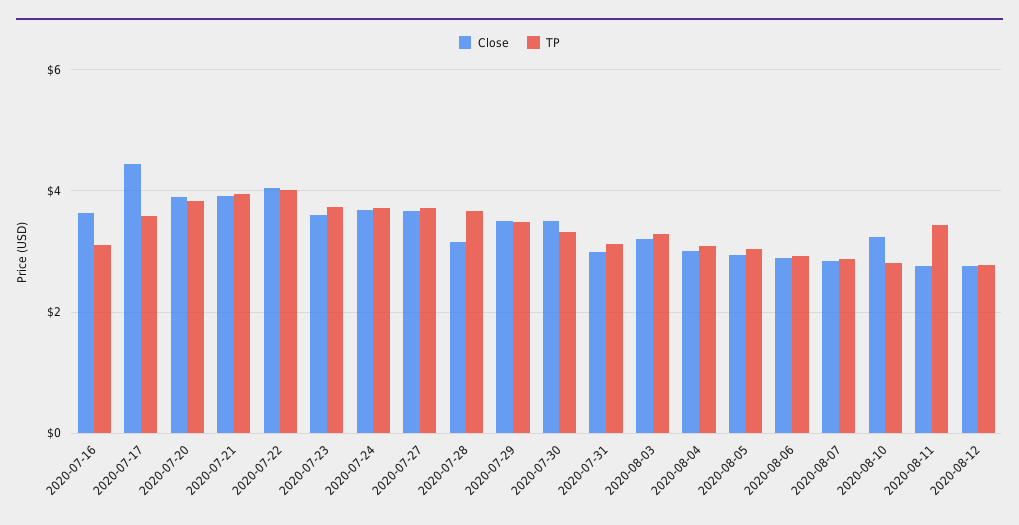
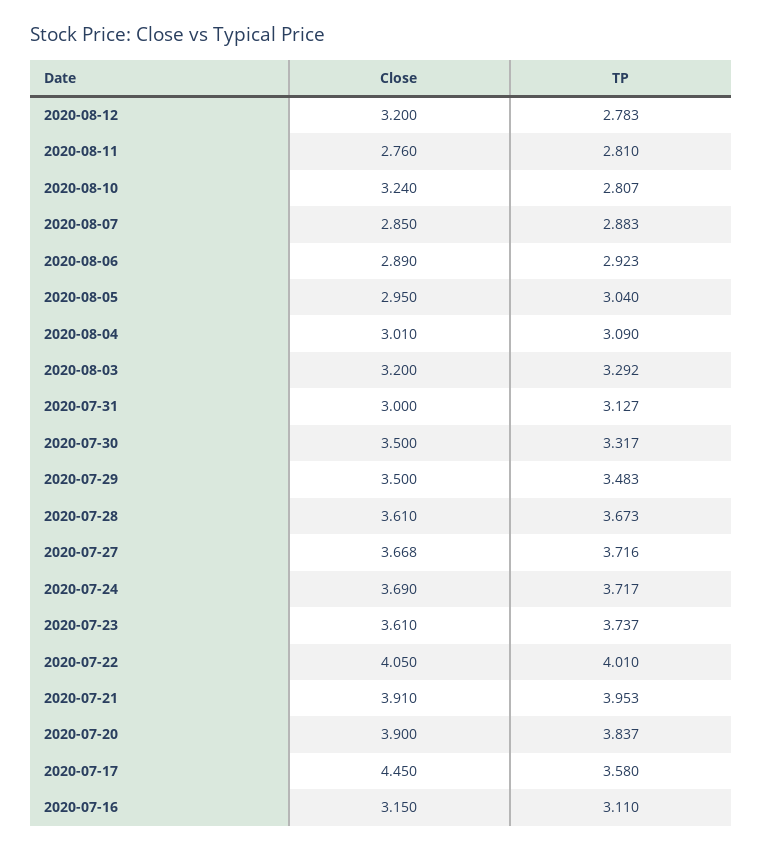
Close, 2020-07-16: 3.6 -> 3.15
Close, 2020-07-28: 3.2 -> 3.61
TP, 2020-08-11: 3.4 -> 2.81
Close, 2020-08-12: 2.8 -> 3.2

